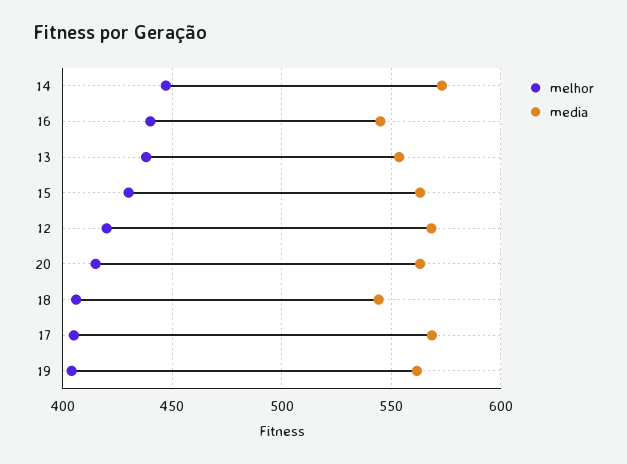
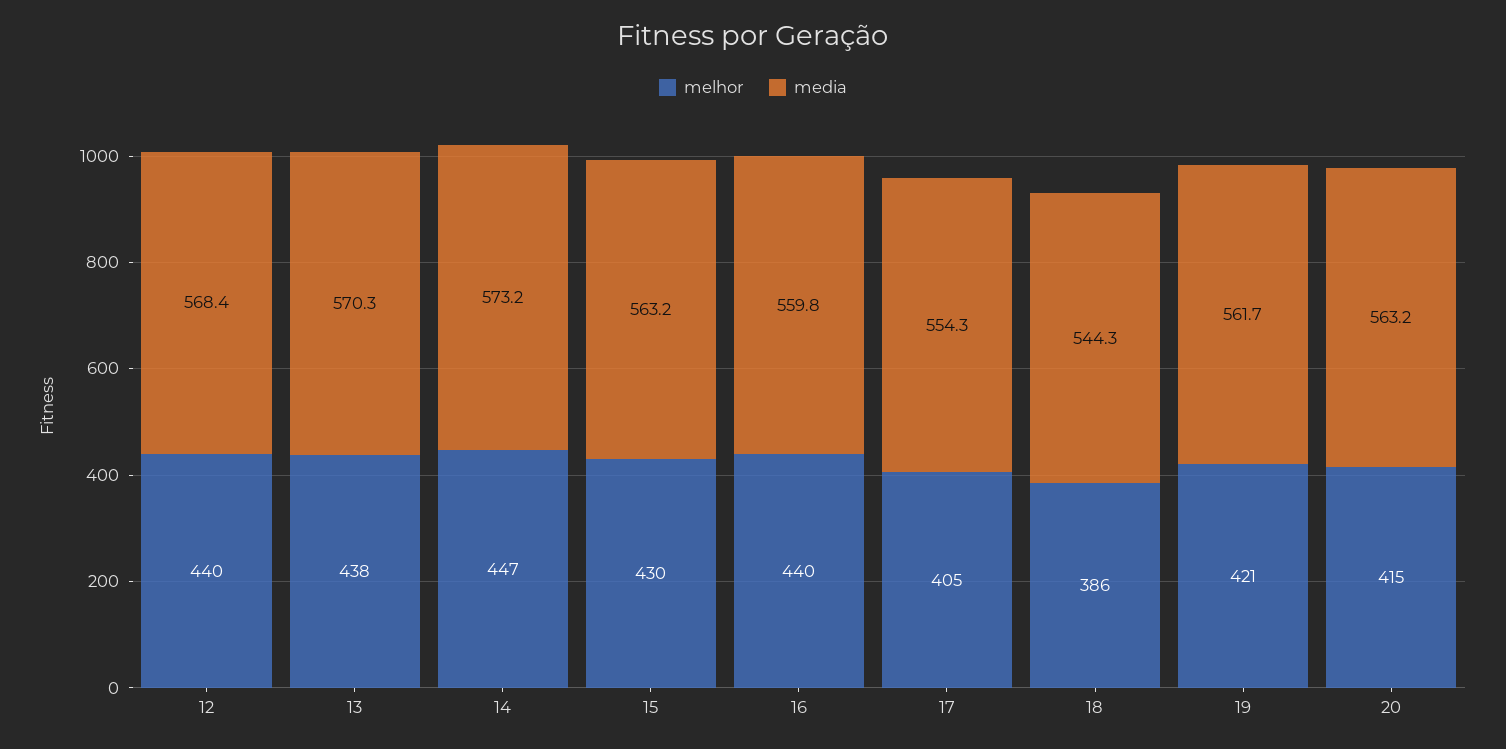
media, 16: 545 -> 559.8
media, 13: 555 -> 570.3
melhor, 12: 420 -> 440
melhor, 18: 405 -> 386
media, 17: 570 -> 554.3
melhor, 19: 405 -> 421

